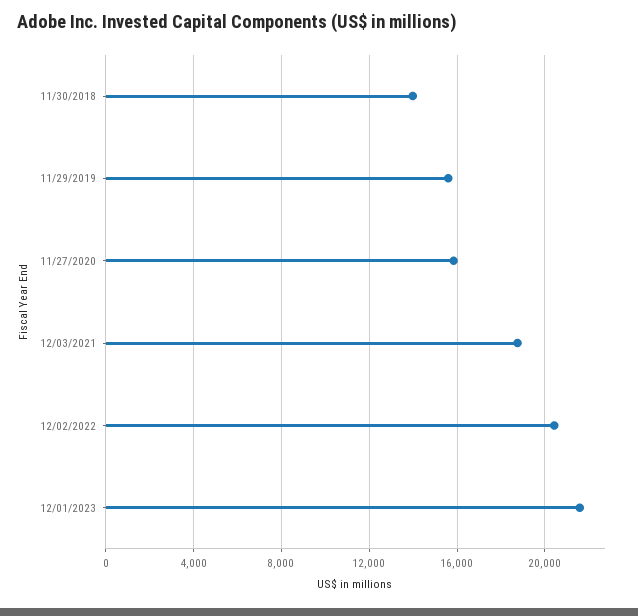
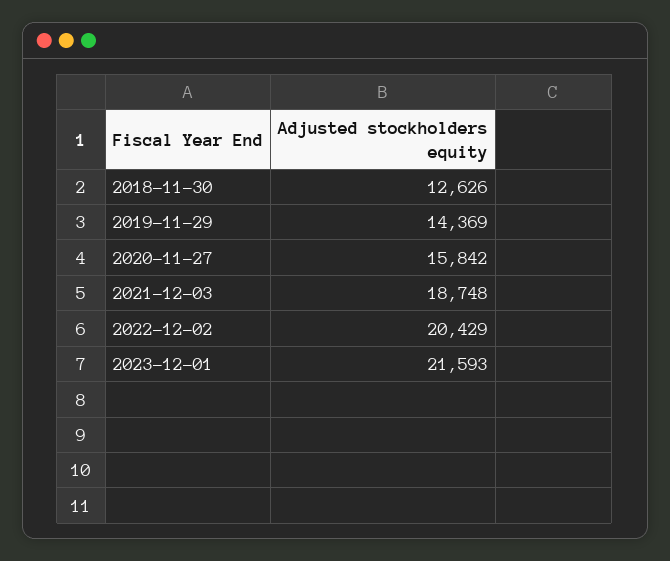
11/30/2018: 14000 -> 12626
11/29/2019: 15500 -> 14369

